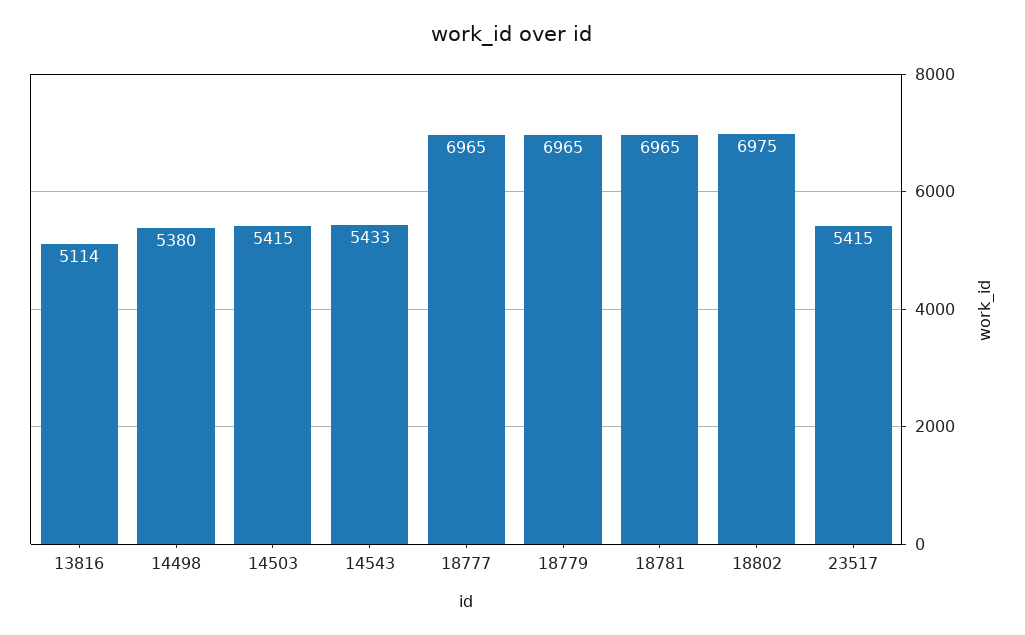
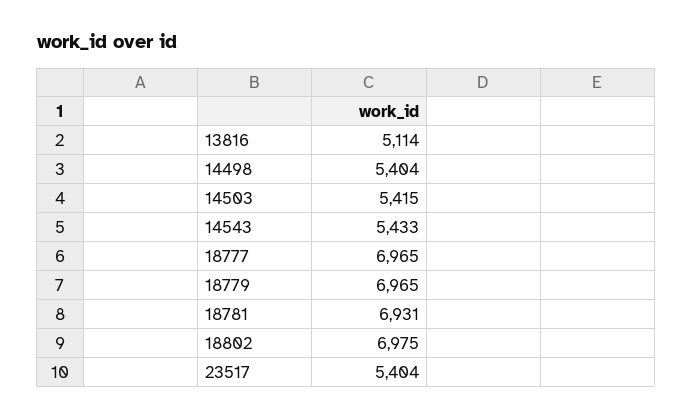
14498: 5380 -> 5404
18781: 6965 -> 6931
23517: 5415 -> 5404

